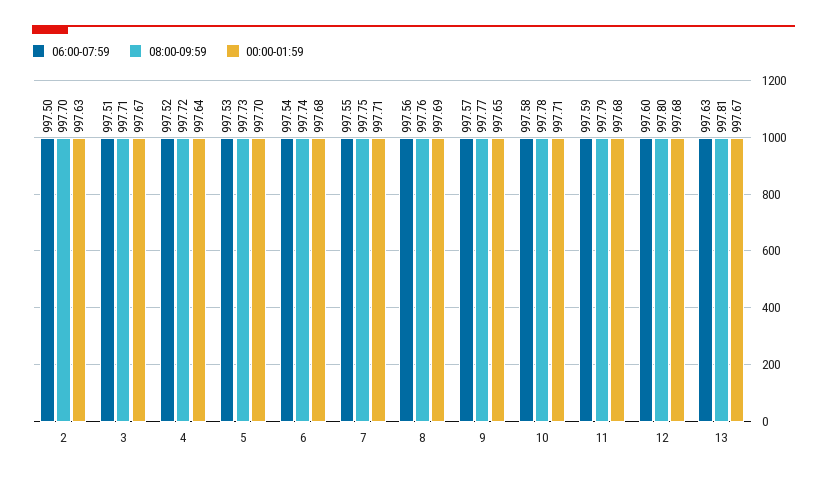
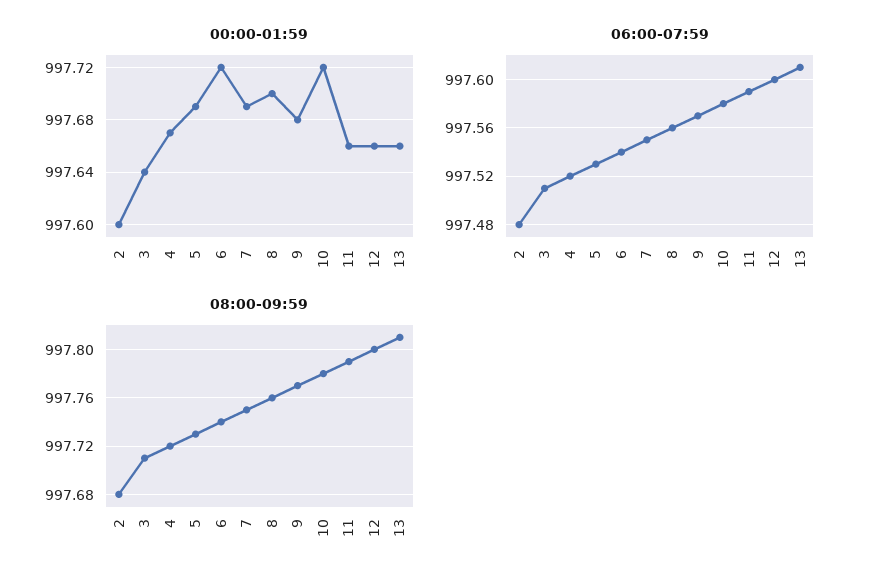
06:00-07:59, 2: 997.5 -> 997.48
08:00-09:59, 2: 997.7 -> 997.68
00:00-01:59, 2: 997.63 -> 997.6
00:00-01:59, 3: 997.67 -> 997.64
00:00-01:59, 4: 997.64 -> 997.67
00:00-01:59, 5: 997.7 -> 997.69
00:00-01:59, 6: 997.68 -> 997.72
00:00-01:59, 7: 997.71 -> 997.69
00:00-01:59, 8: 997.69 -> 997.7
00:00-01:59, 9: 997.65 -> 997.68
00:00-01:59, 10: 997.71 -> 997.72
00:00-01:59, 11: 997.68 -> 997.66
00:00-01:59, 12: 997.68 -> 997.66
06:00-07:59, 13: 997.63 -> 997.61
00:00-01:59, 13: 997.67 -> 997.66

